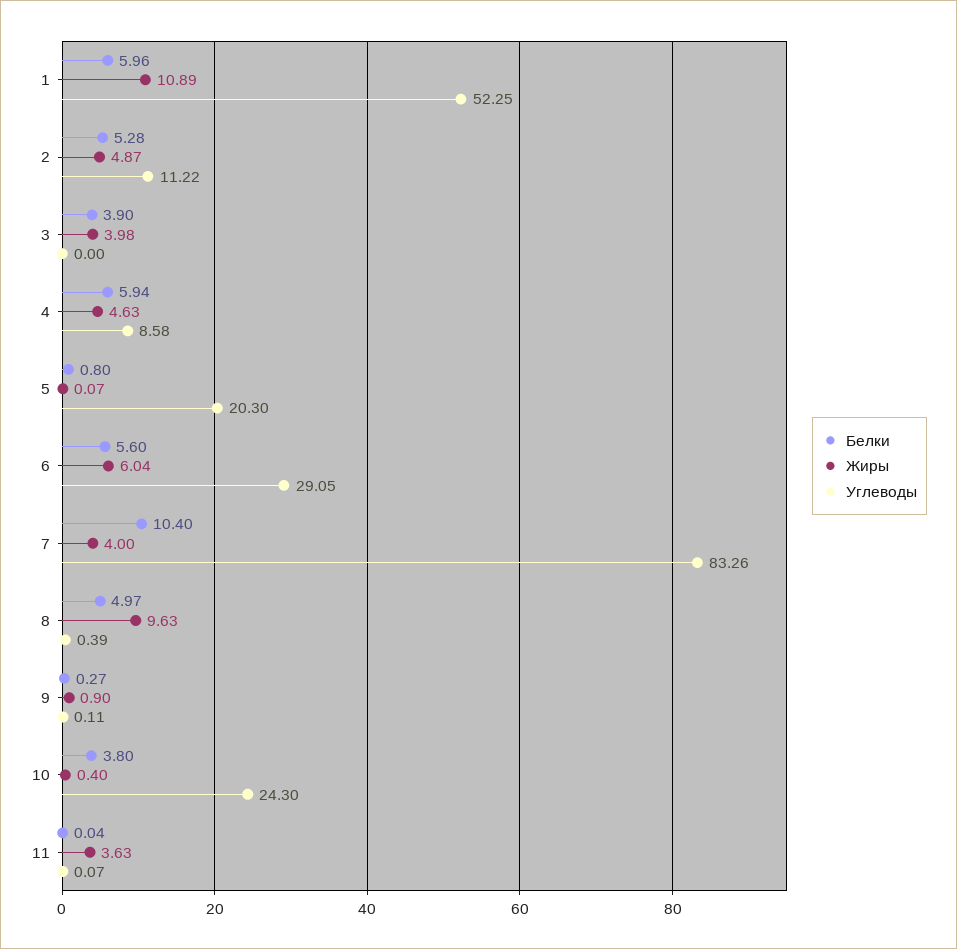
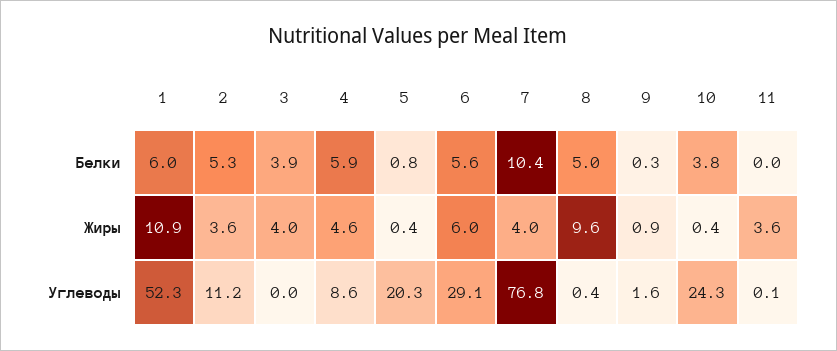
Жиры, 2: 4.87 -> 3.6
Жиры, 5: 0.07 -> 0.4
Углеводы, 7: 83.26 -> 76.8
Углеводы, 9: 0.11 -> 1.6

